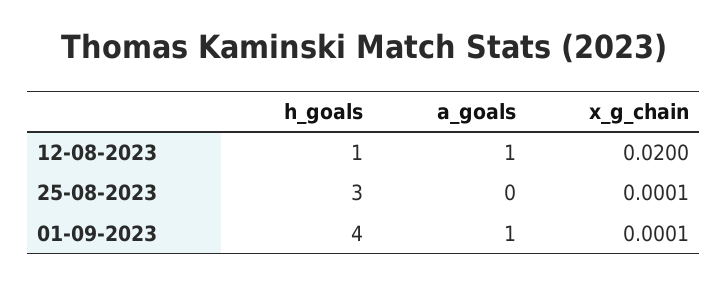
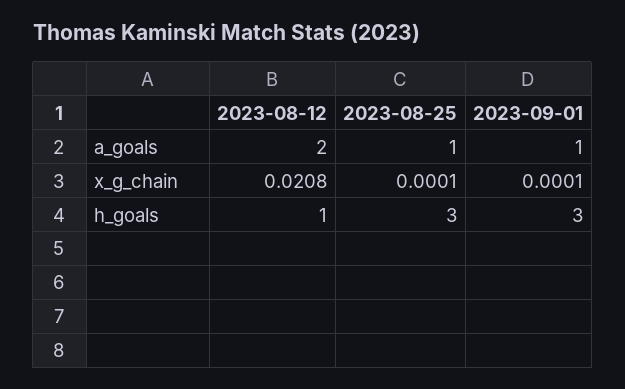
a_goals, 12-08-2023: 1 -> 2
x_g_chain, 12-08-2023: 0.02 -> 0.0208
a_goals, 25-08-2023: 0 -> 1
h_goals, 01-09-2023: 4 -> 3

